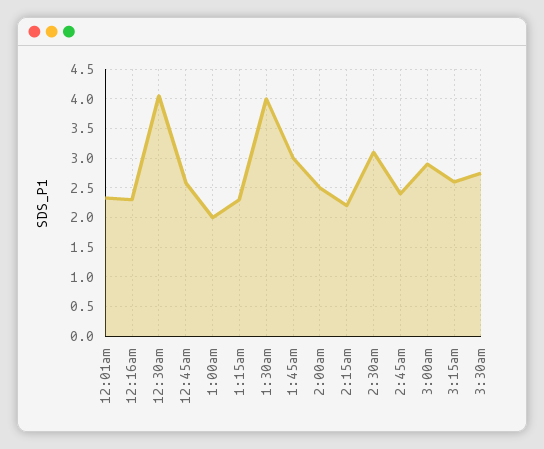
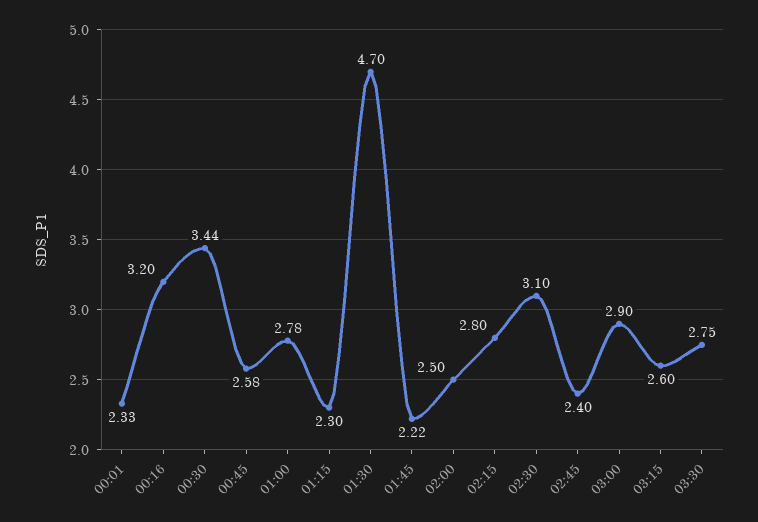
12:16am: 2.25 -> 3.2
12:30am: 4 -> 3.44
1:00am: 2 -> 2.78
1:30am: 4 -> 4.7
1:45am: 3 -> 2.22
2:15am: 2.25 -> 2.8

